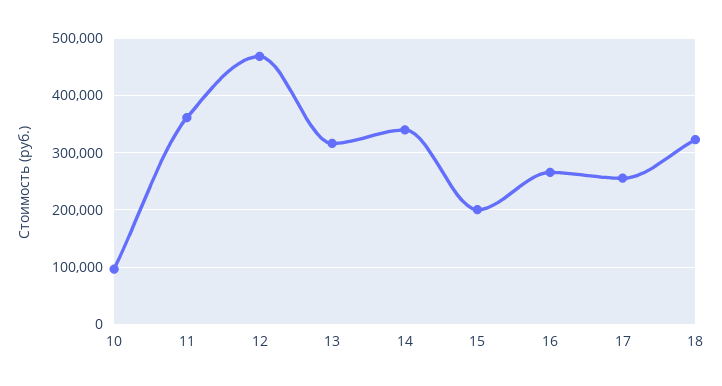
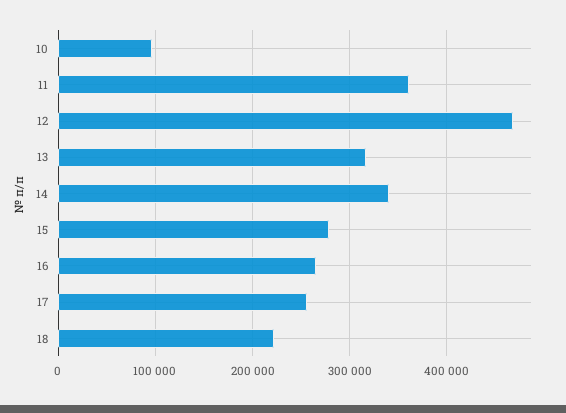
15: 200000 -> 280000
18: 320000 -> 220000

